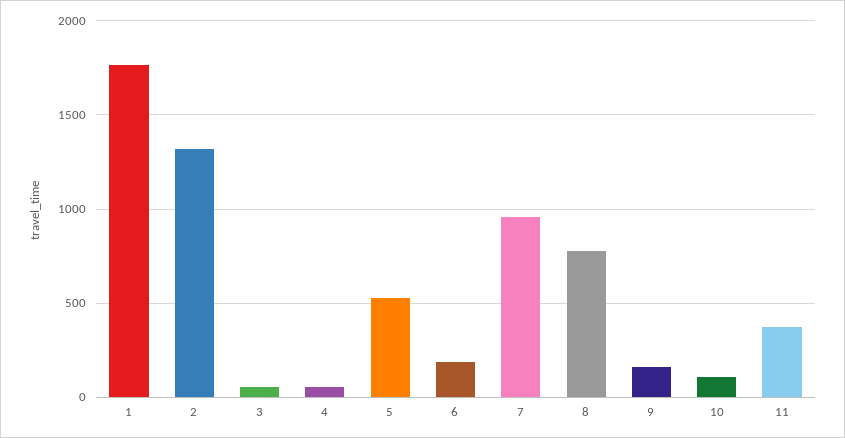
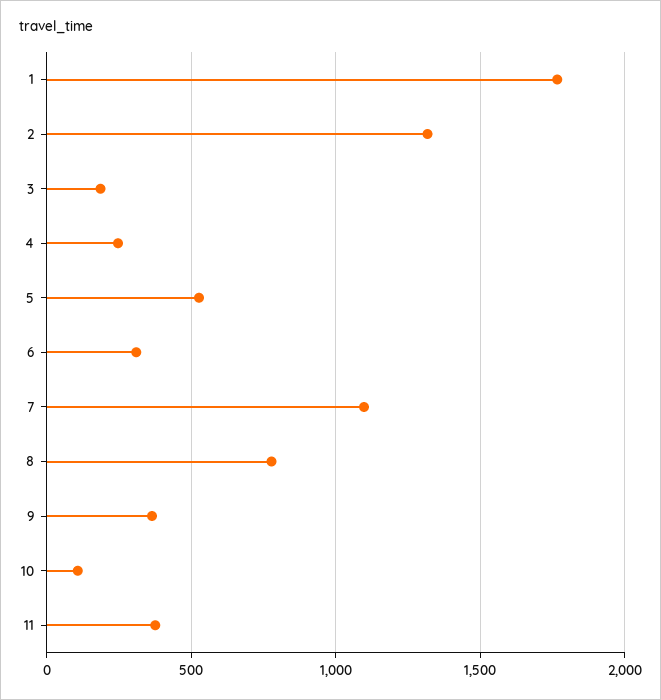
3: 50 -> 200
4: 50 -> 250
6: 200 -> 300
7: 950 -> 1100
9: 150 -> 350

